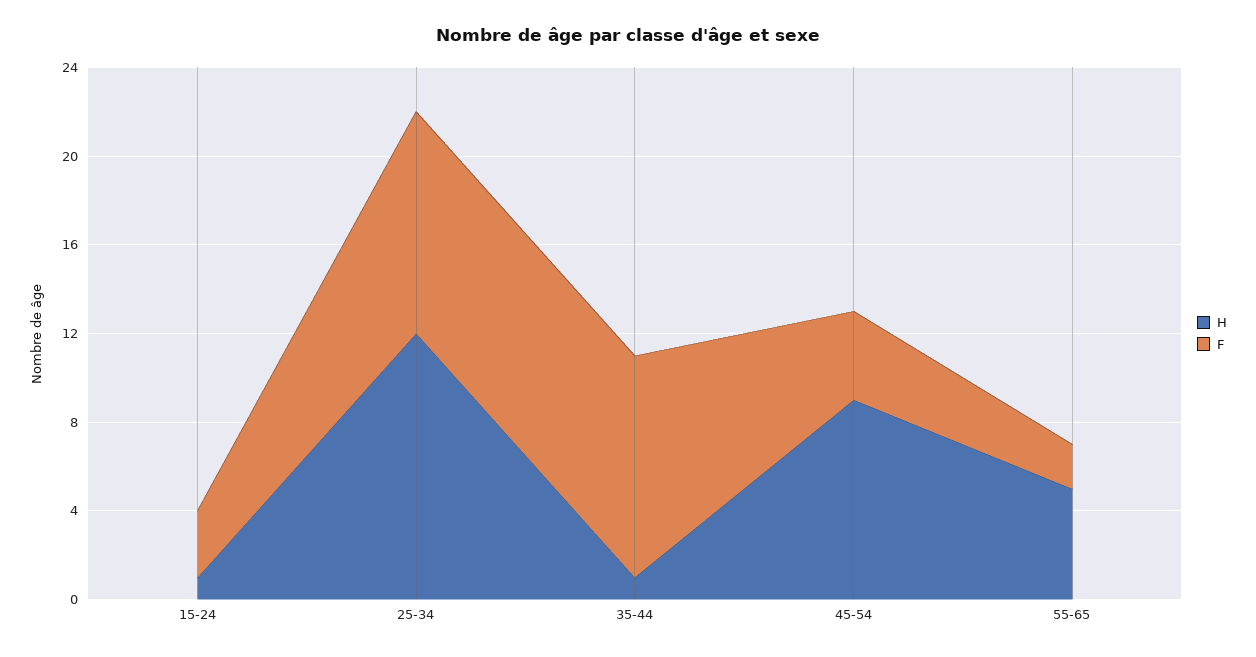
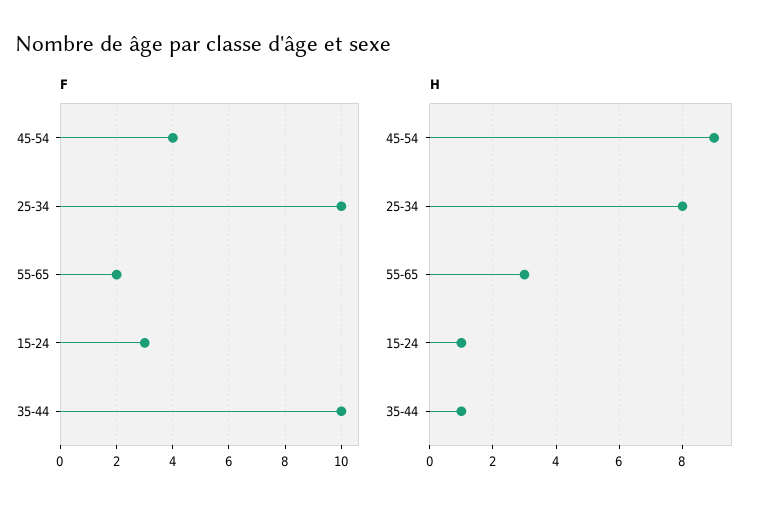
H, 25-34: 12 -> 8
H, 55-65: 5 -> 3

